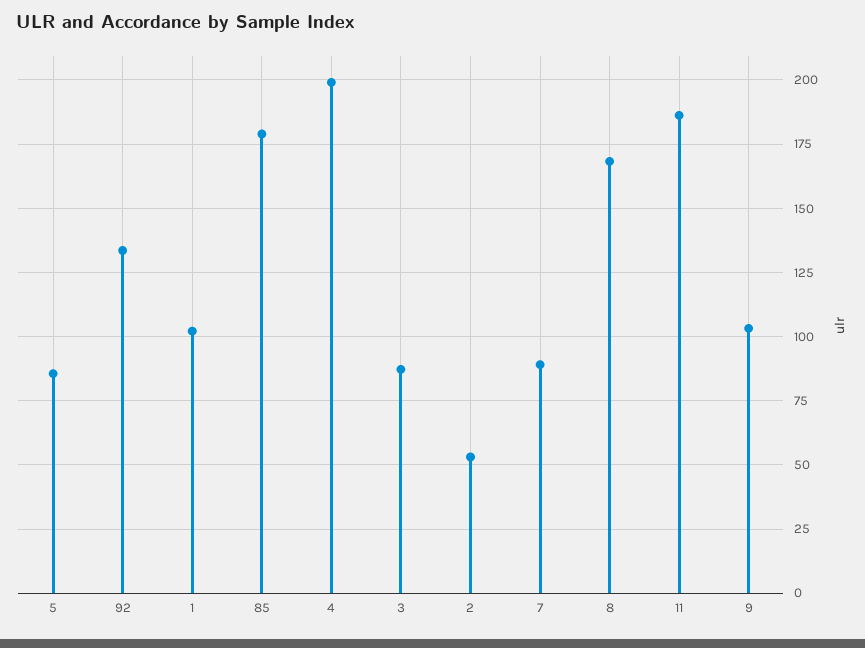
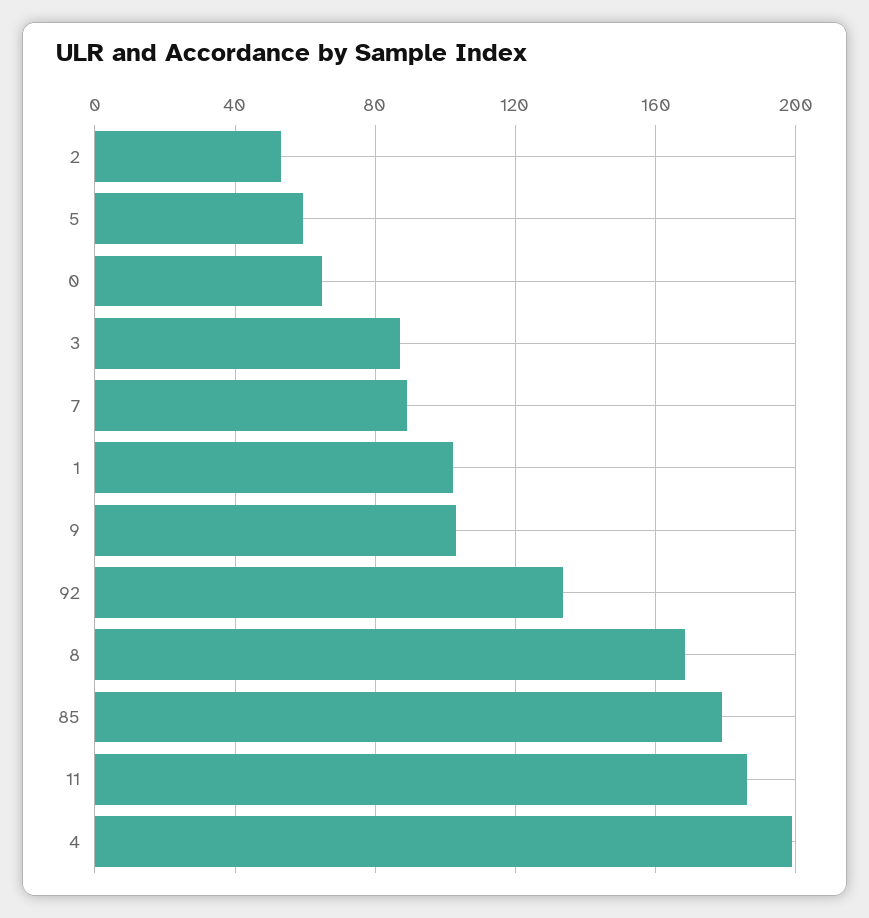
5: 85 -> 60
0: none -> 65

